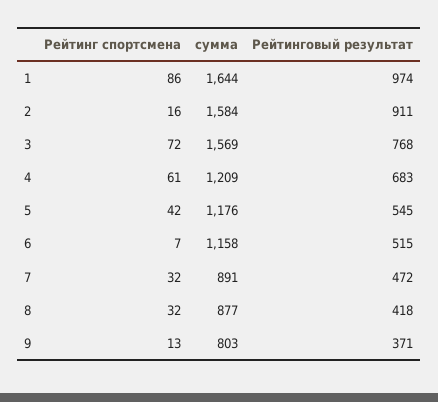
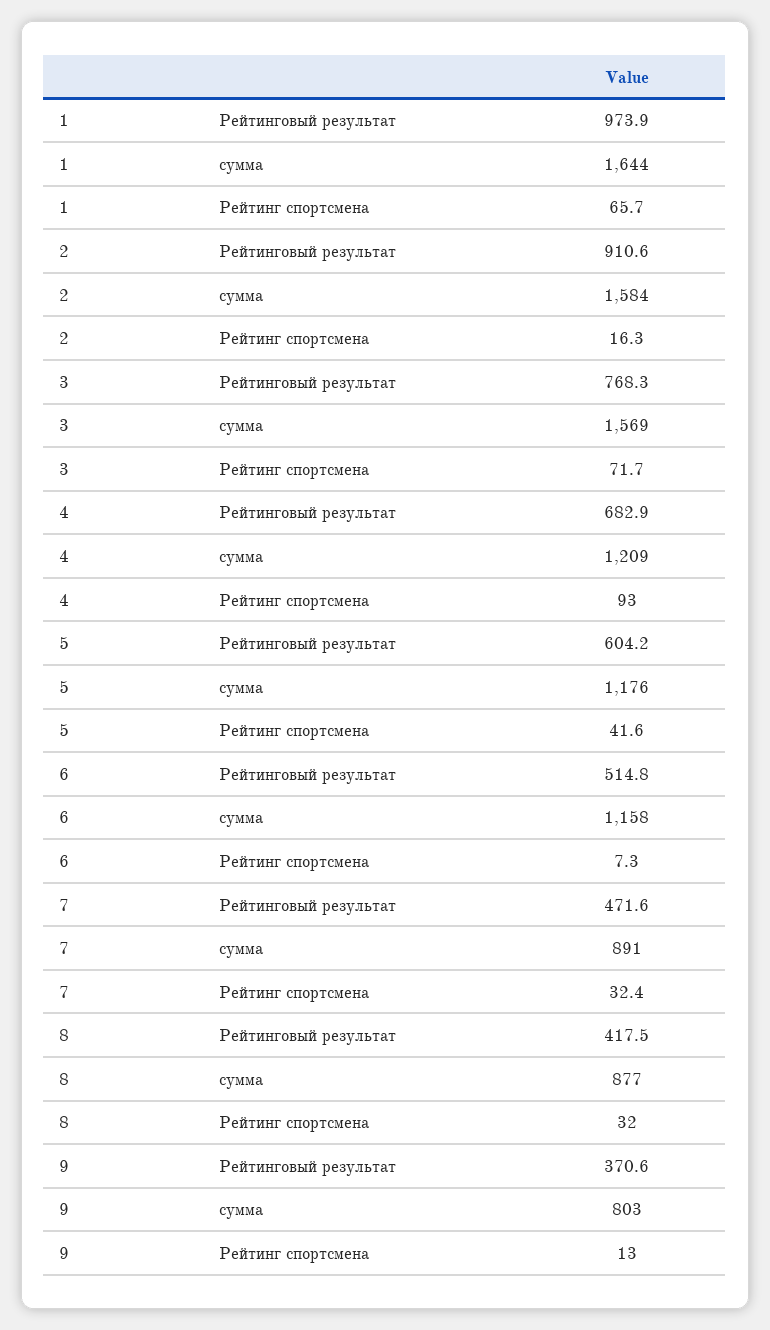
Рейтинг спортсмена, 1: 86 -> 65.7
Рейтинг спортсмена, 4: 61 -> 93
Рейтинговый результат, 5: 545 -> 604.2

